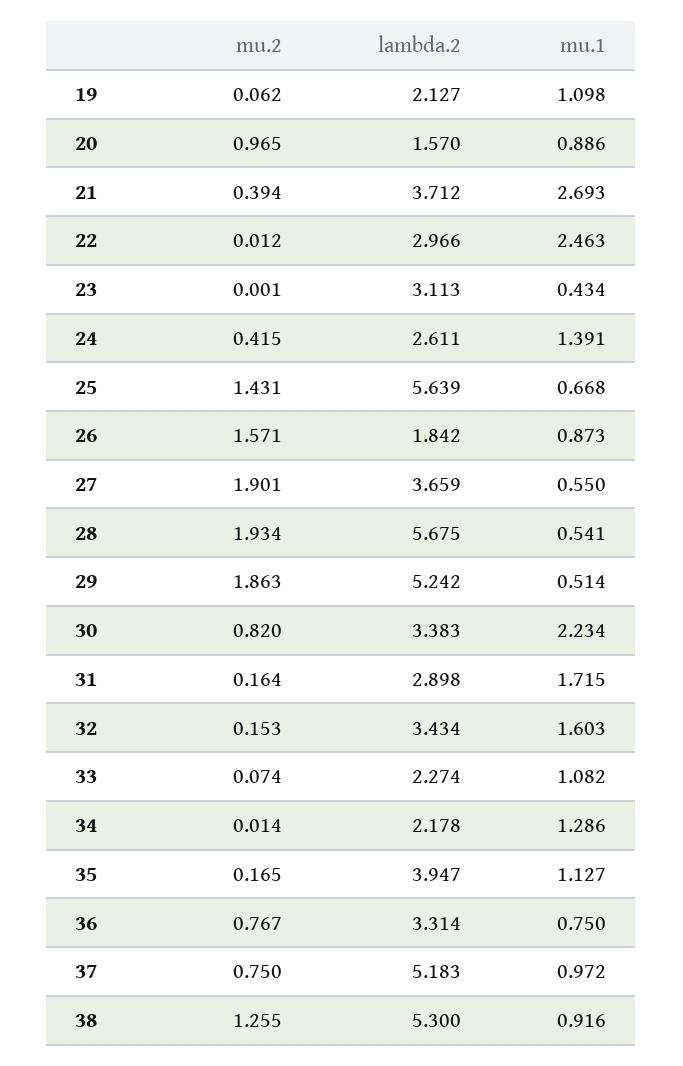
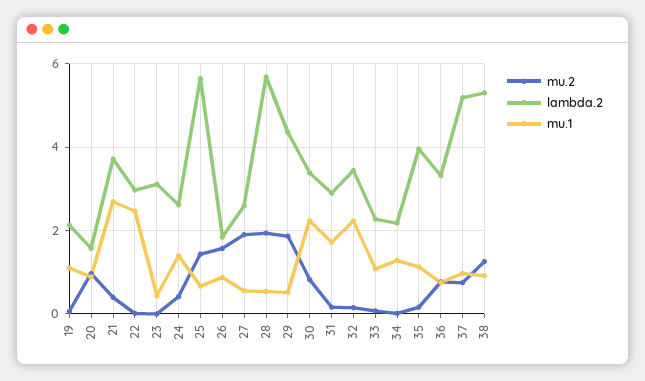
lambda.2, 27: 3.659 -> 2.6
lambda.2, 29: 5.242 -> 4.4
mu.1, 32: 1.603 -> 2.2

